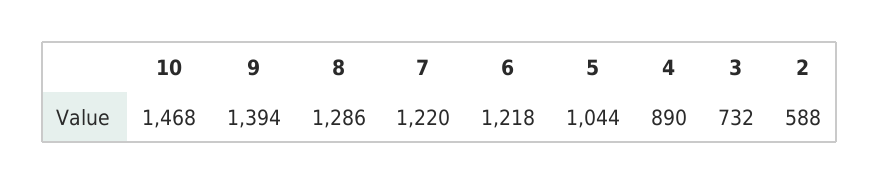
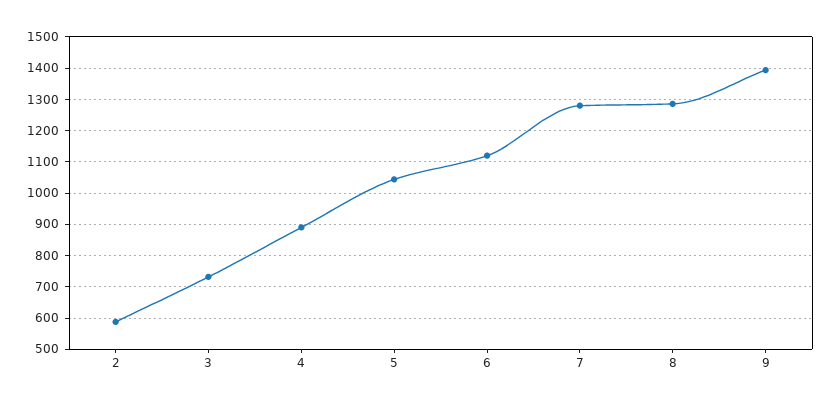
10: 1468 -> none
7: 1220 -> 1280
6: 1218 -> 1120

